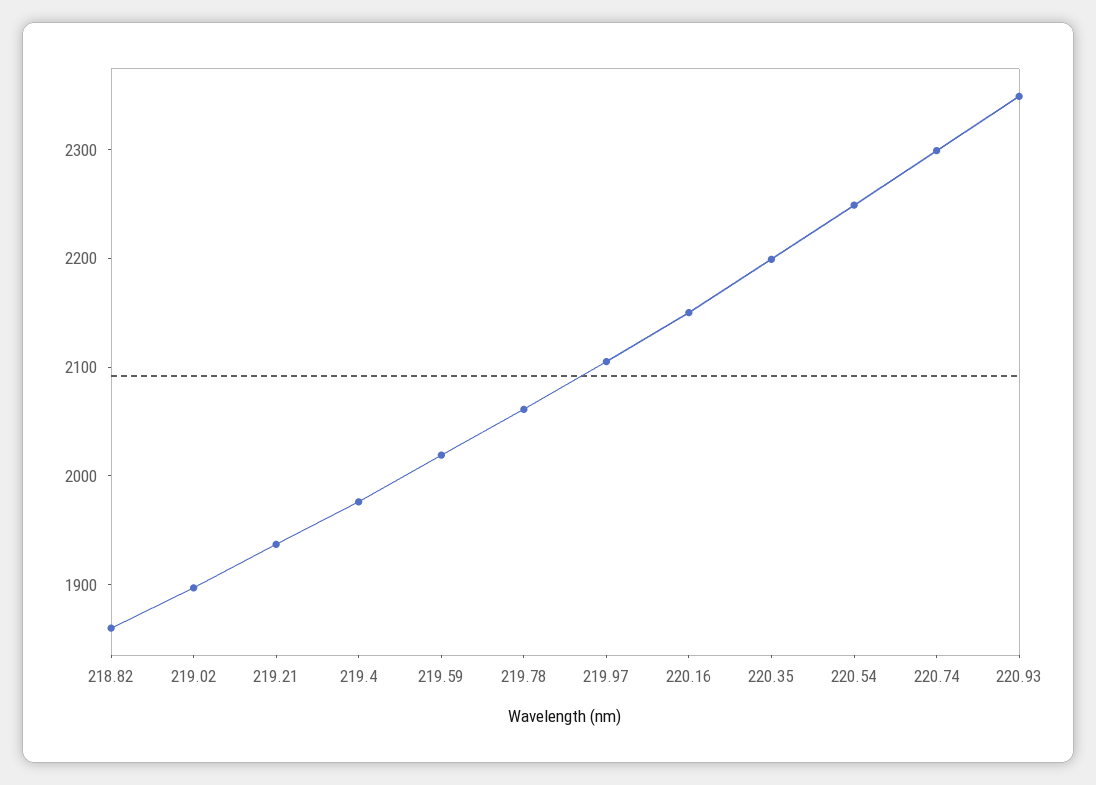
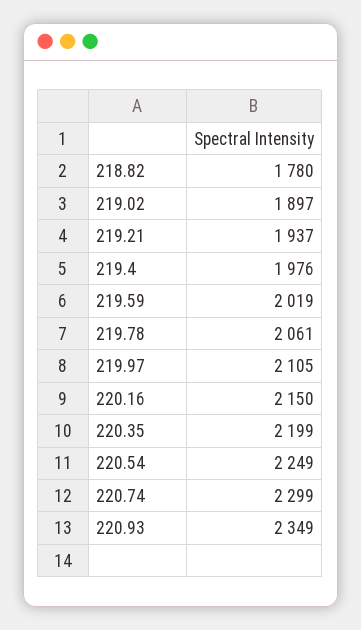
218.82: 1860 -> 1780

